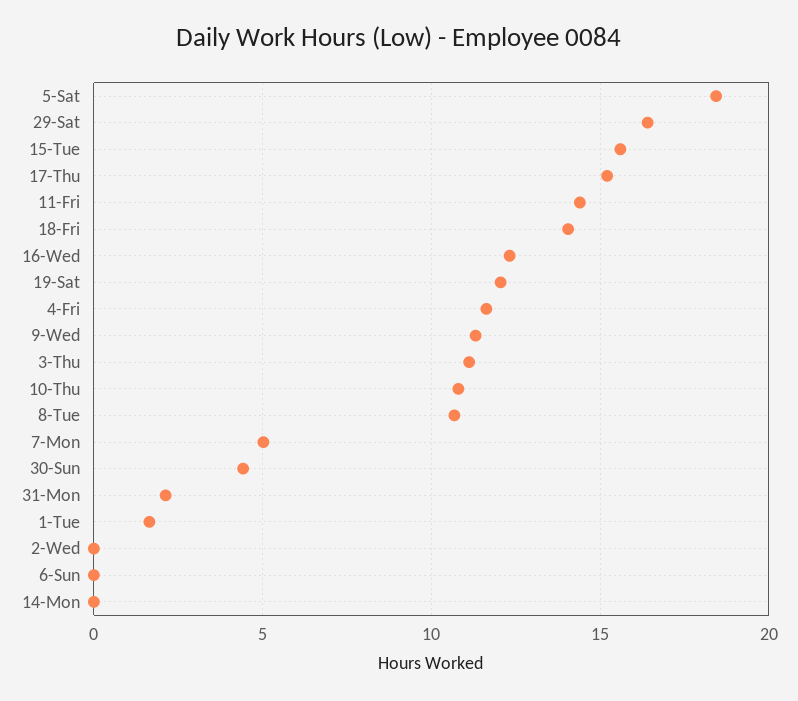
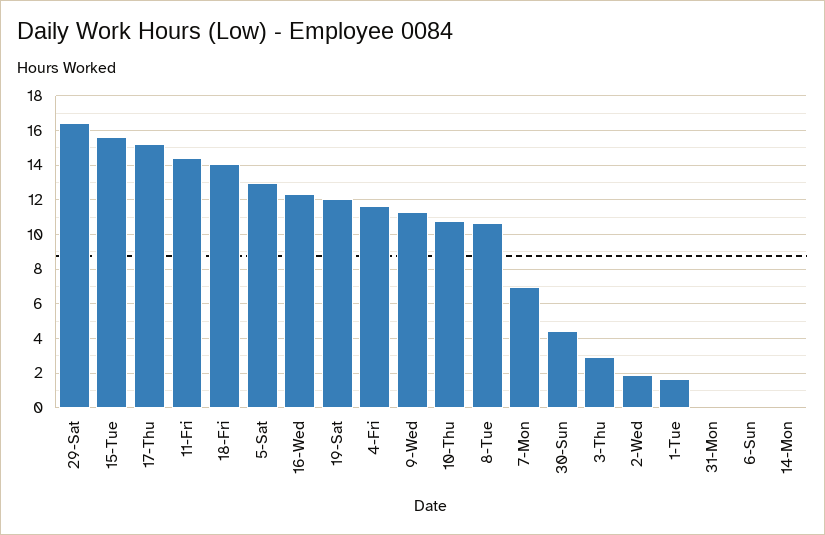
5-Sat: 18.5 -> 13
3-Thu: 11 -> 3
7-Mon: 5 -> 7
31-Mon: 2 -> 0
2-Wed: 0 -> 2

